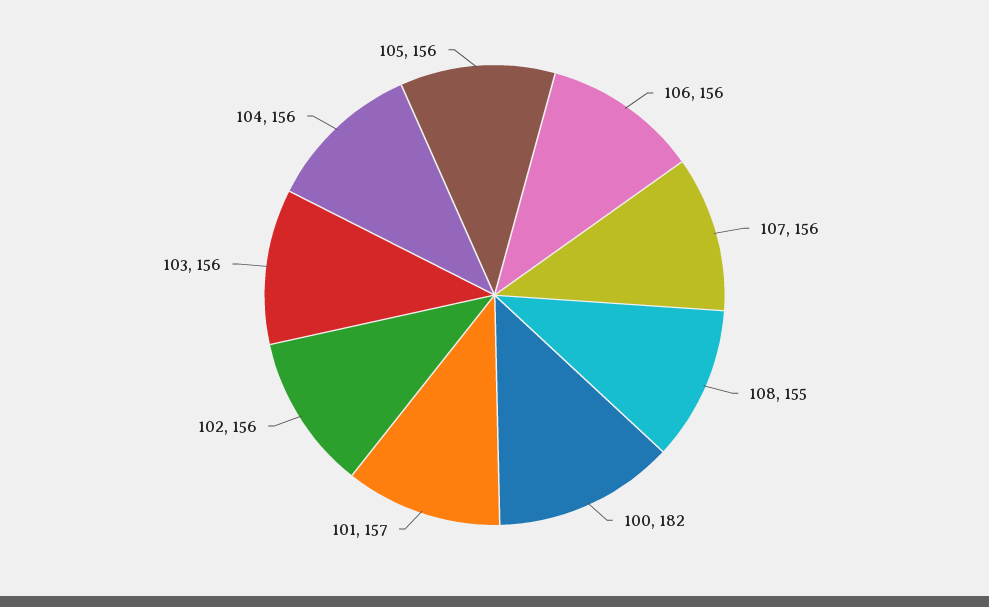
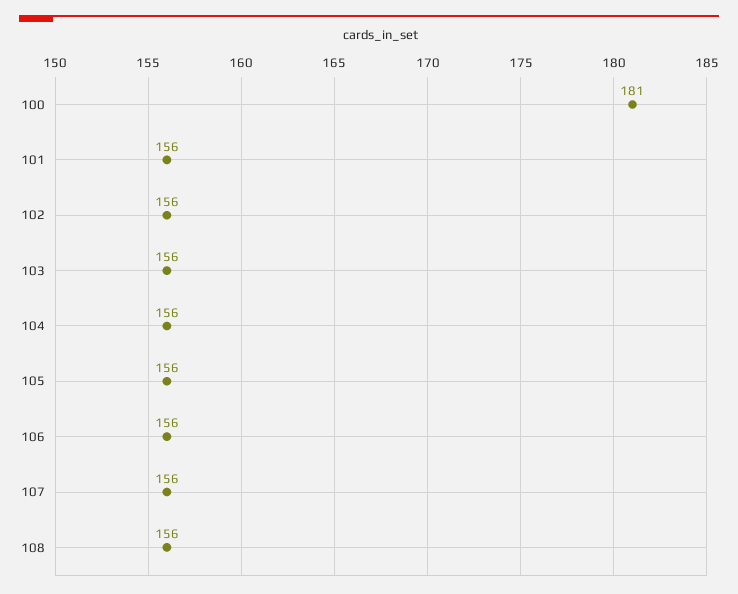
108: 155 -> 156
100: 182 -> 181
101: 157 -> 156

